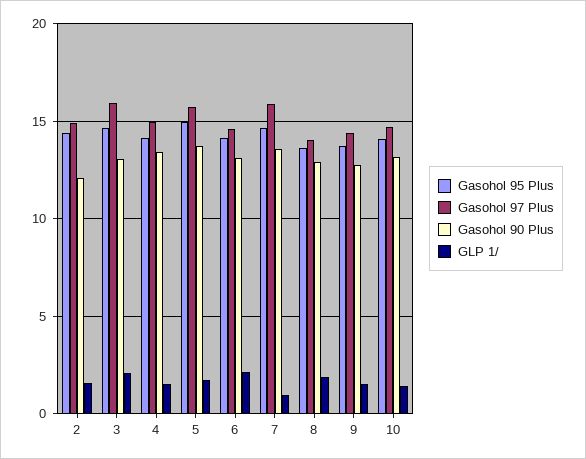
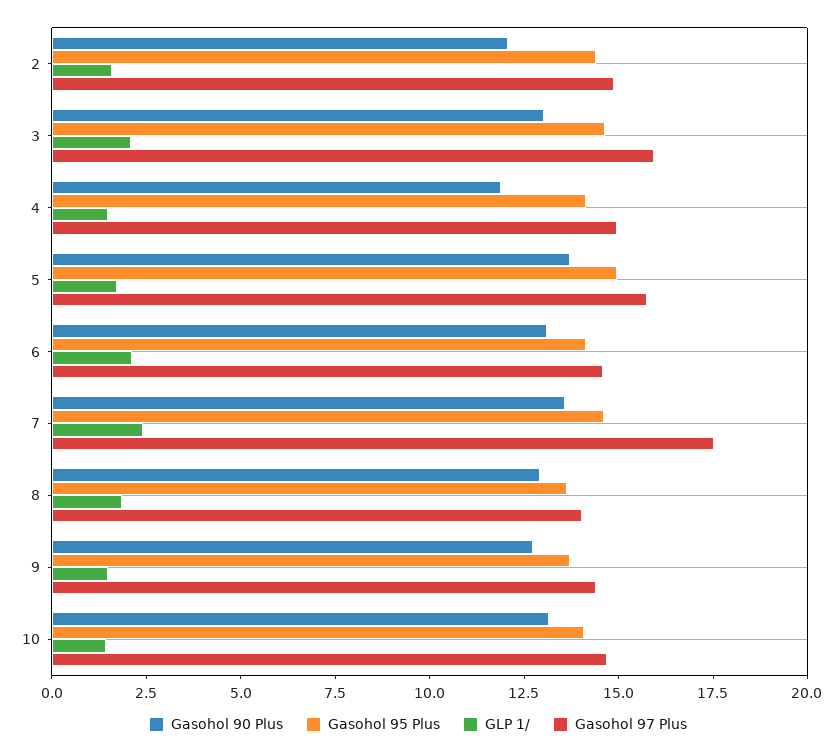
Gasohol 90 Plus, 4: 13.5 -> 12
Gasohol 97 Plus, 7: 16 -> 17.5
GLP 1/, 7: 1 -> 2.5

